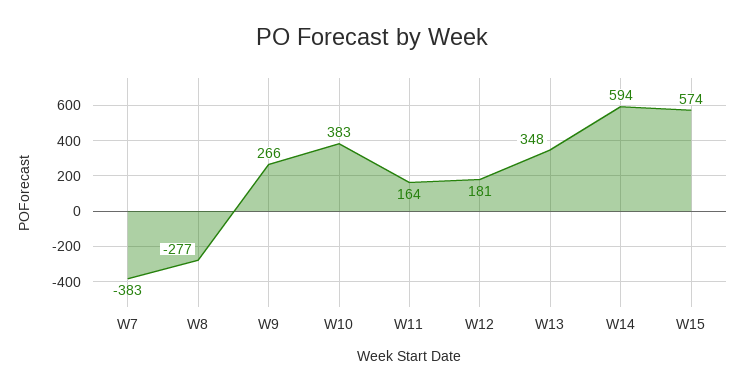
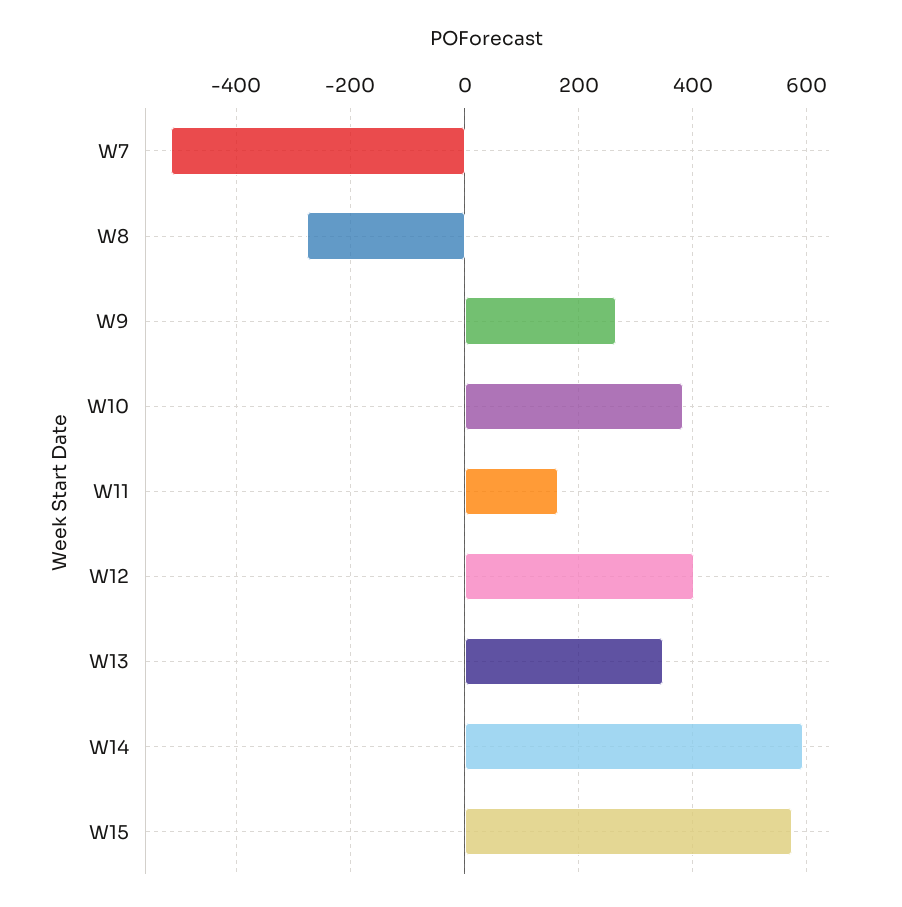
W7: -383 -> -520
W12: 181 -> 400

